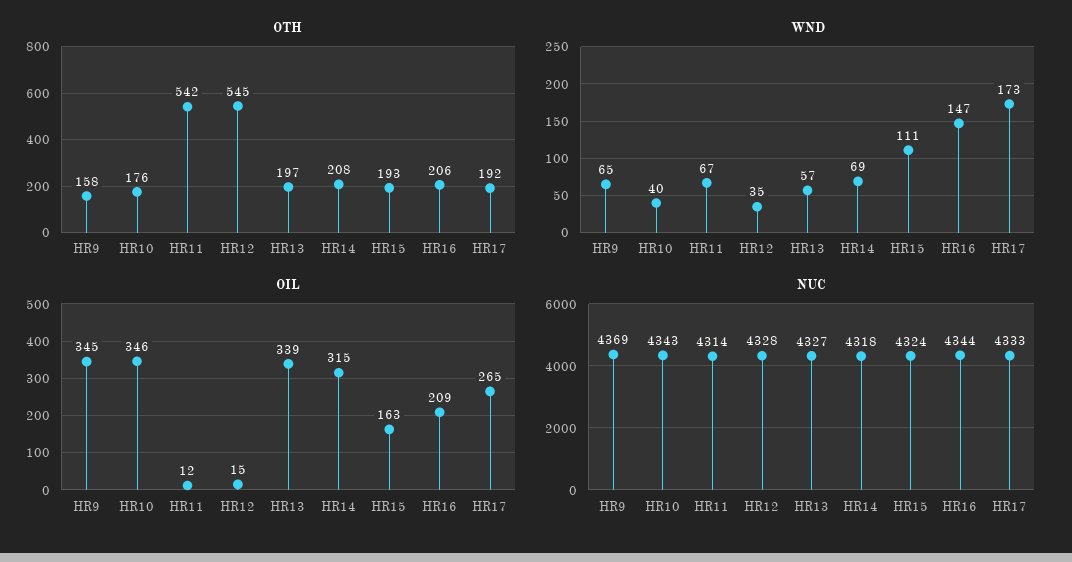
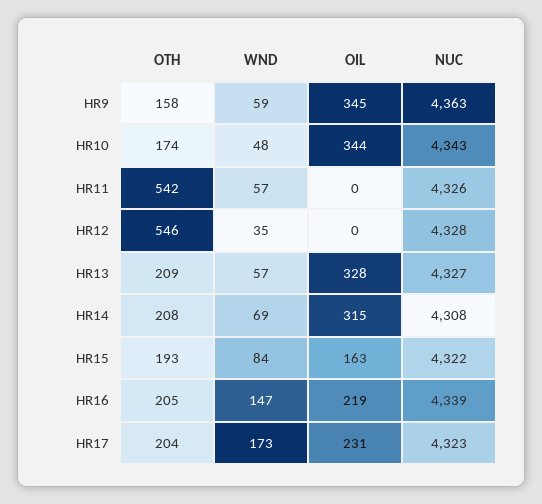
OTH, HR10: 176 -> 174
OTH, HR12: 545 -> 546
OTH, HR13: 197 -> 209
OTH, HR16: 206 -> 205
OTH, HR17: 192 -> 204
WND, HR9: 65 -> 59
WND, HR10: 40 -> 48
WND, HR11: 67 -> 57
WND, HR15: 111 -> 84
OIL, HR10: 346 -> 344
OIL, HR11: 12 -> 0
OIL, HR12: 15 -> 0
OIL, HR13: 339 -> 328
OIL, HR16: 209 -> 219
OIL, HR17: 265 -> 231
NUC, HR9: 4369 -> 4363
NUC, HR11: 4314 -> 4326
NUC, HR14: 4318 -> 4308
NUC, HR15: 4324 -> 4322
NUC, HR16: 4344 -> 4339
NUC, HR17: 4333 -> 4323

